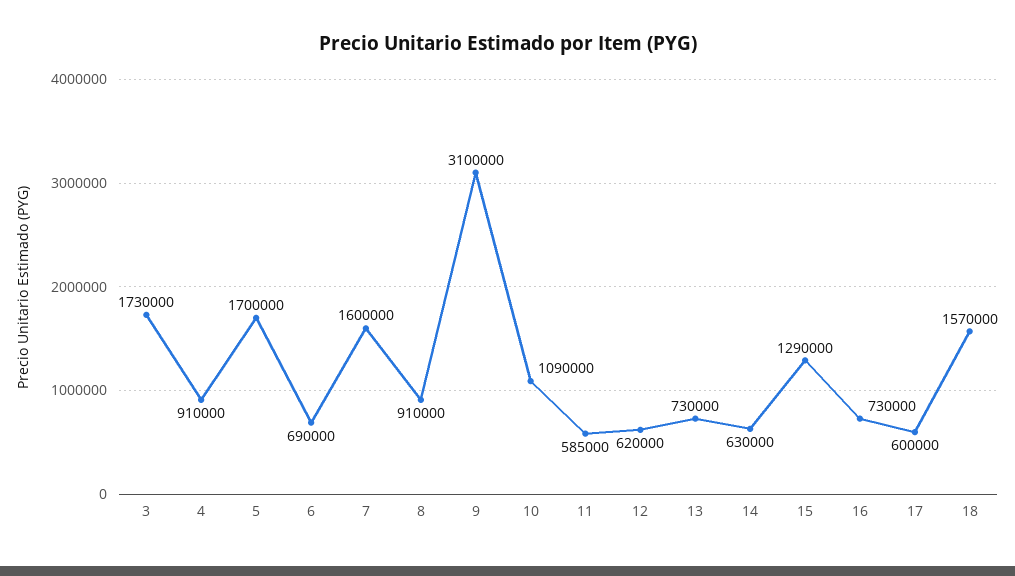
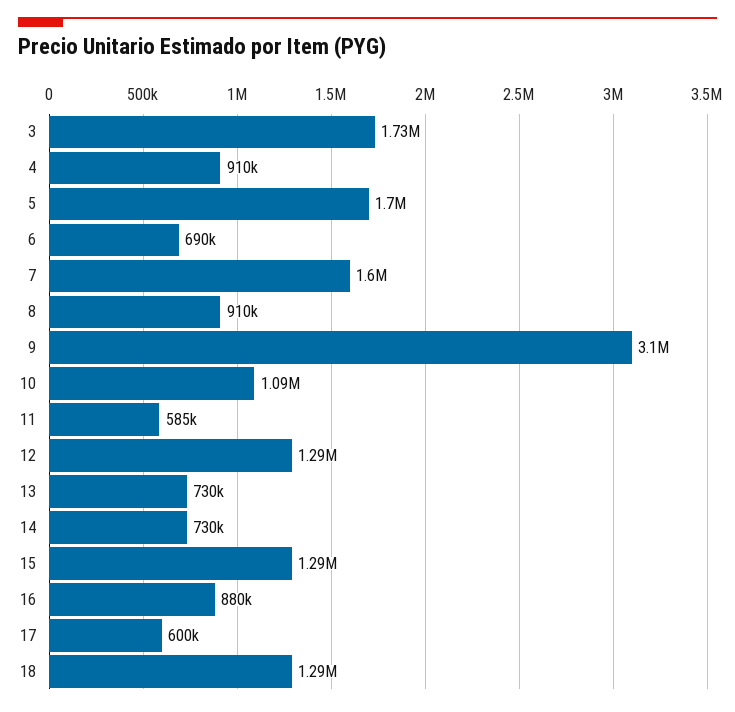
12: 620000 -> 1290000
14: 630000 -> 730000
16: 730000 -> 880000
18: 1570000 -> 1290000

